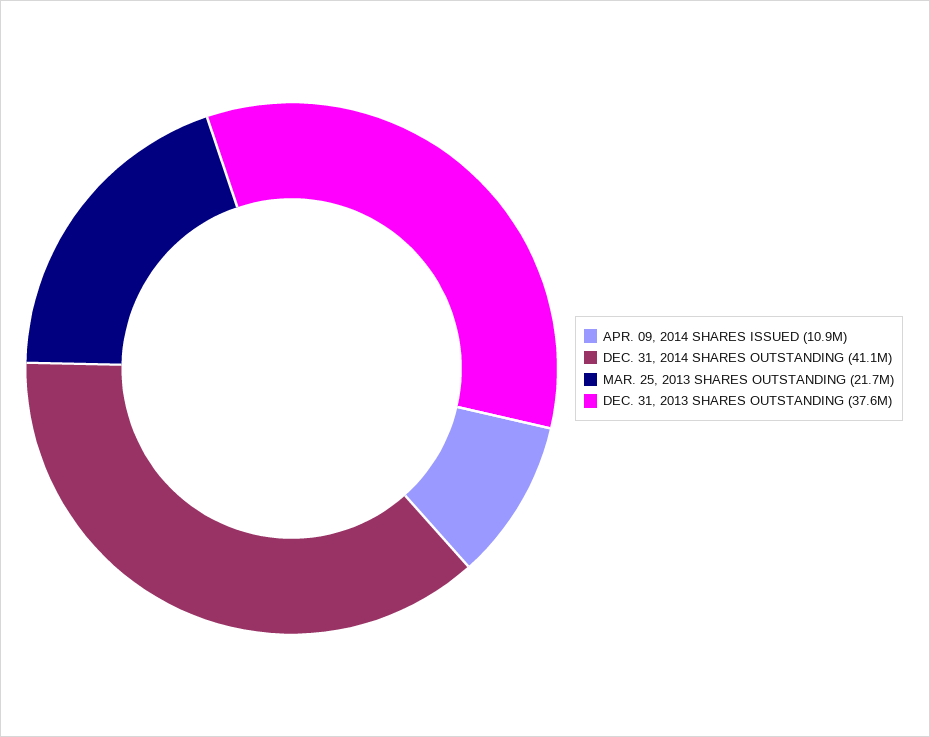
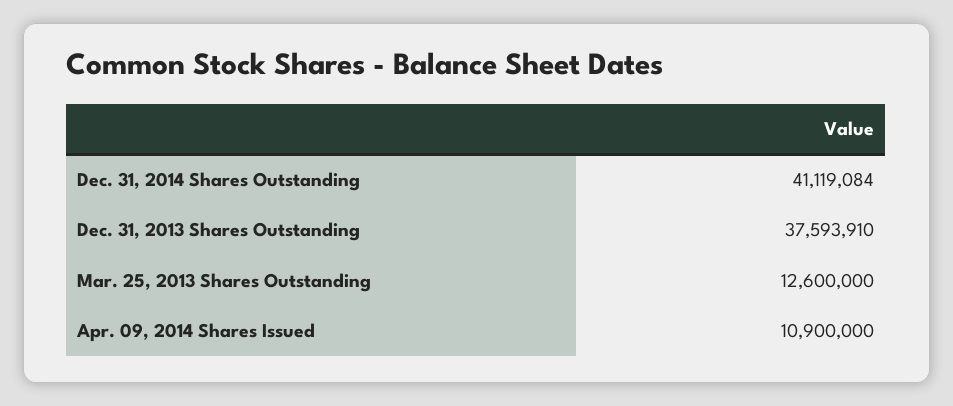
MAR. 25, 2013 SHARES OUTSTANDING: 21700000 -> 12600000

